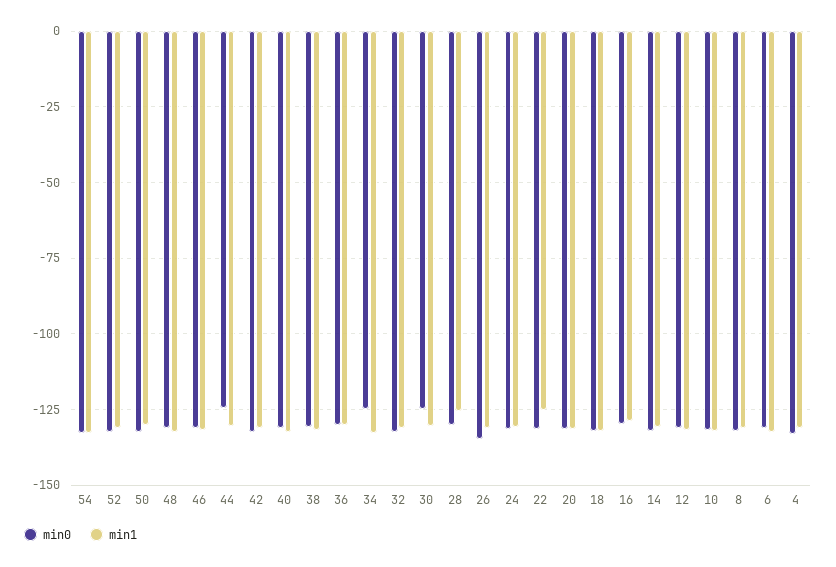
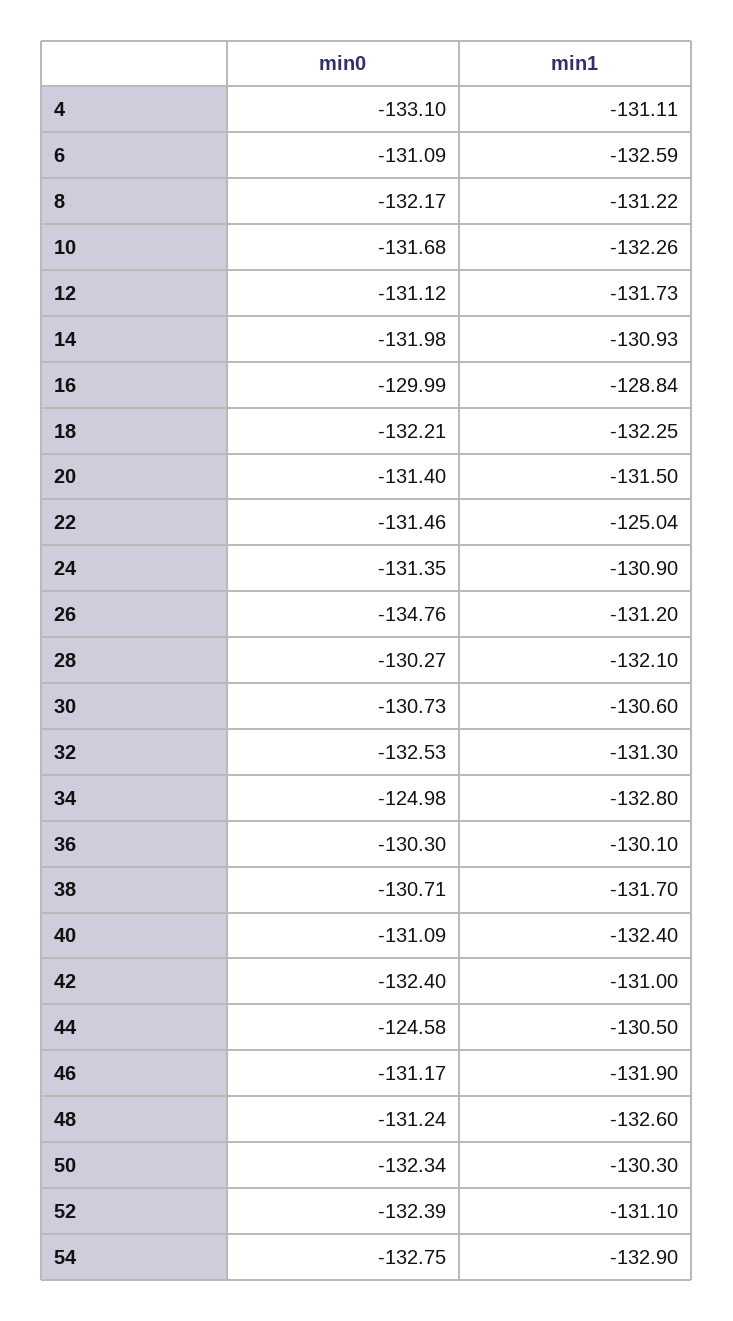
min0, 30: -125 -> -130.73
min1, 28: -125 -> -132.1

